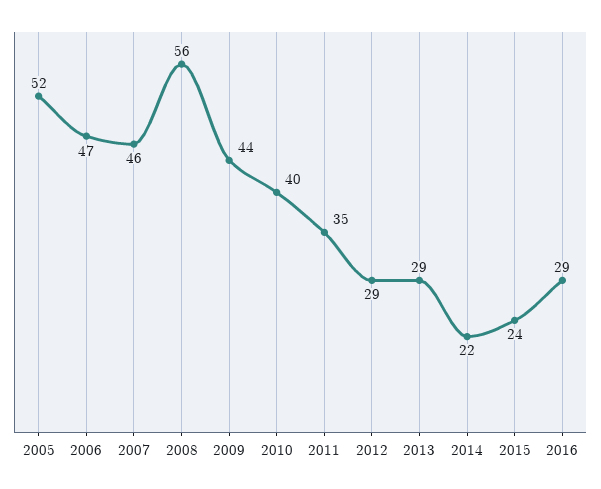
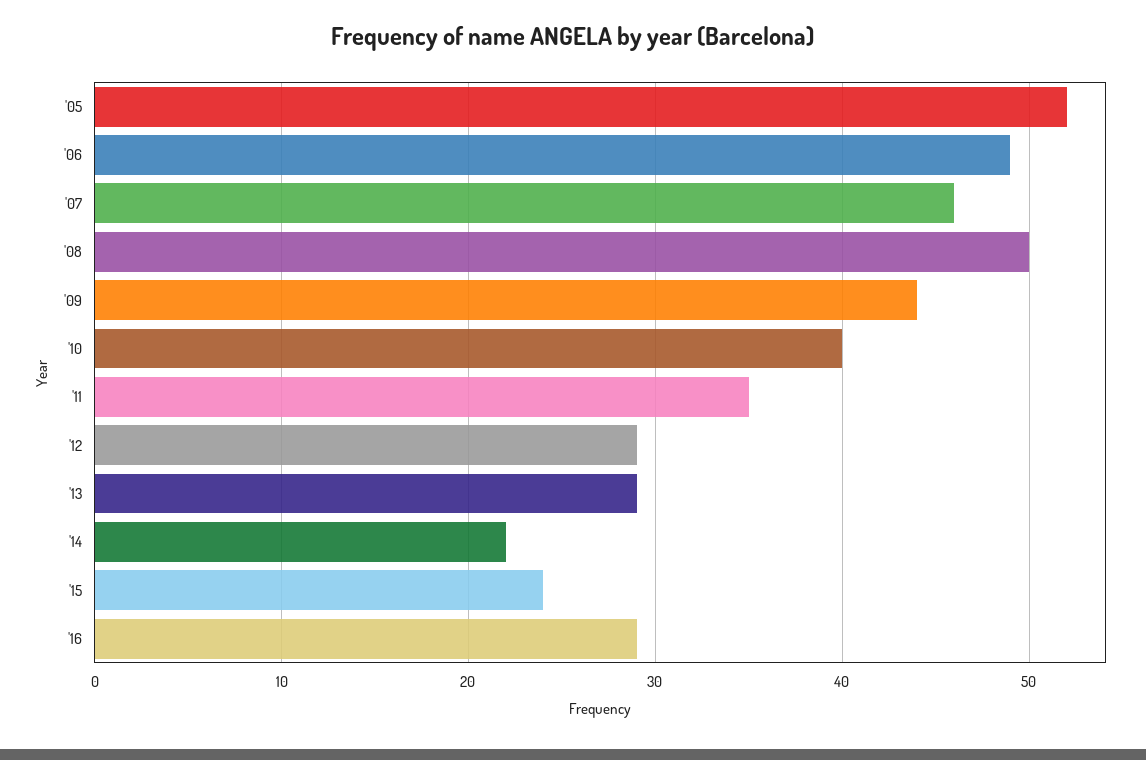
2006: 47 -> 49
2008: 56 -> 50

